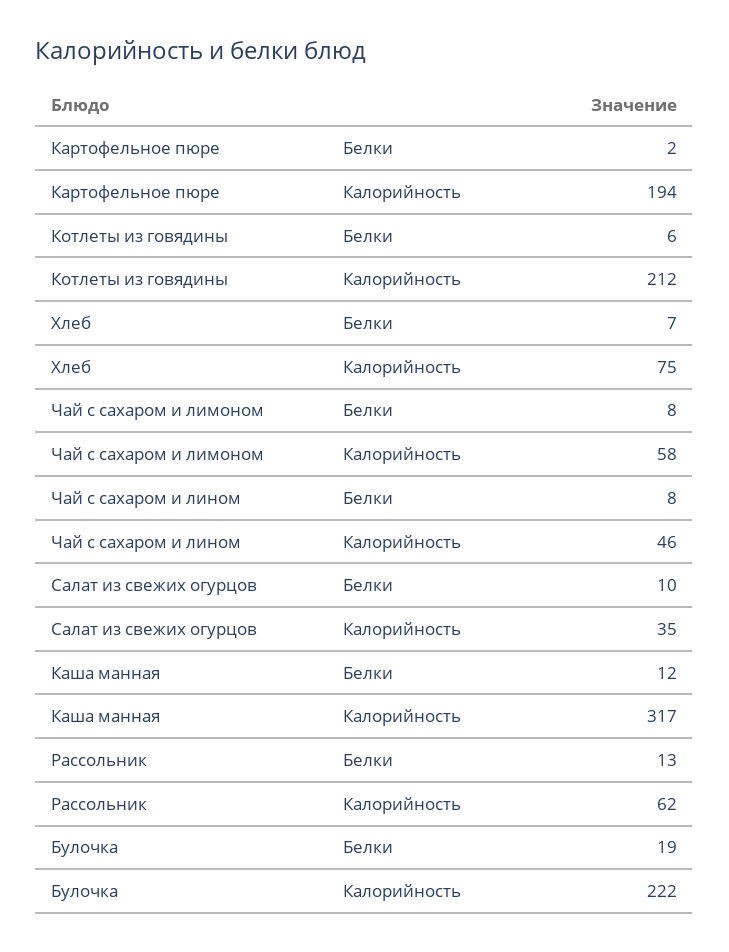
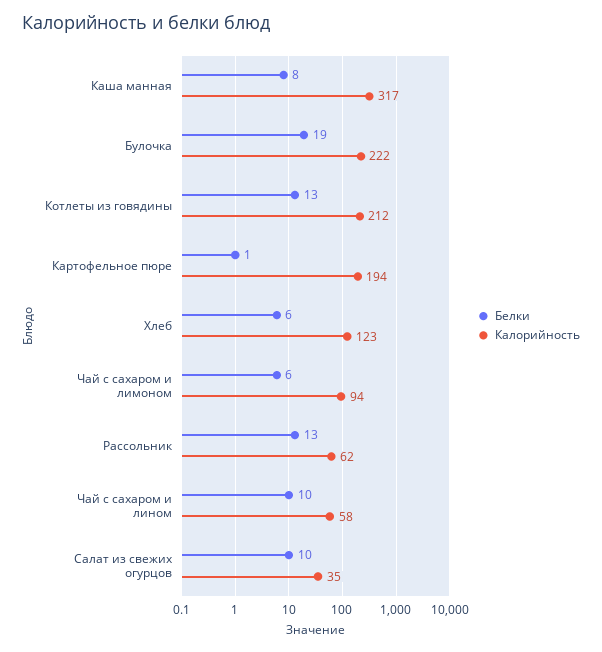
Белки, Картофельное пюре: 2 -> 1
Белки, Котлеты из говядины: 6 -> 13
Белки, Хлеб: 7 -> 6
Калорийность, Хлеб: 75 -> 123
Белки, Чай с сахаром и лимоном: 8 -> 6
Калорийность, Чай с сахаром и лимоном: 58 -> 94
Белки, Чай с сахаром и лином: 8 -> 10
Калорийность, Чай с сахаром и лином: 46 -> 58
Белки, Каша манная: 12 -> 8

